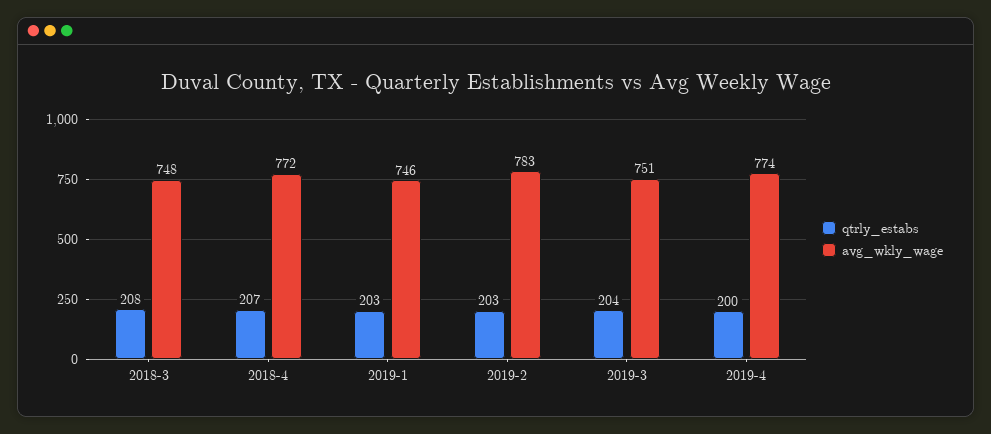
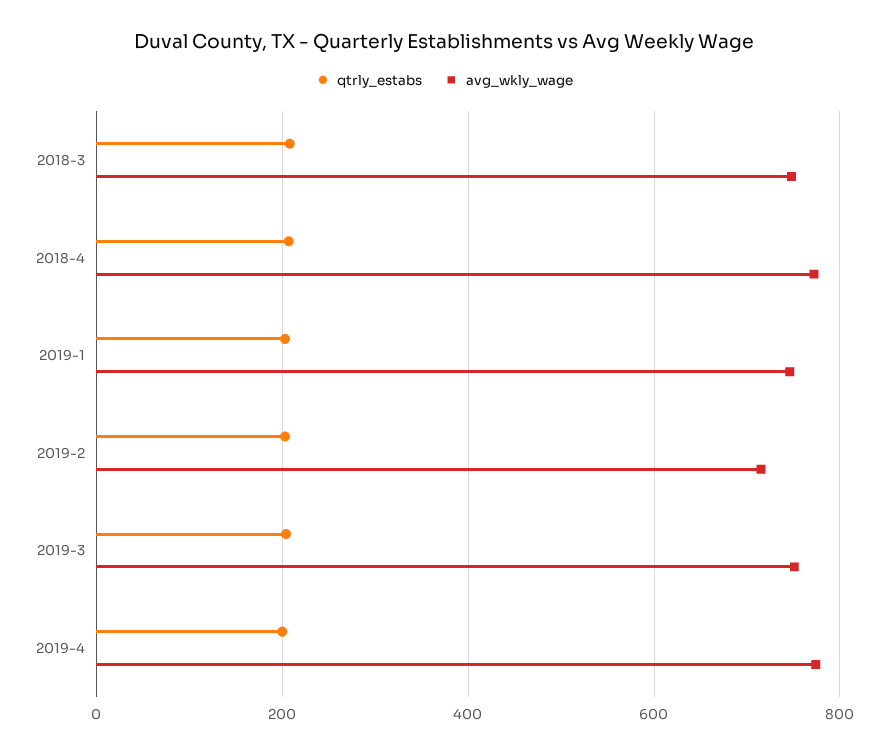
avg_wkly_wage, 2019-2: 783 -> 720

